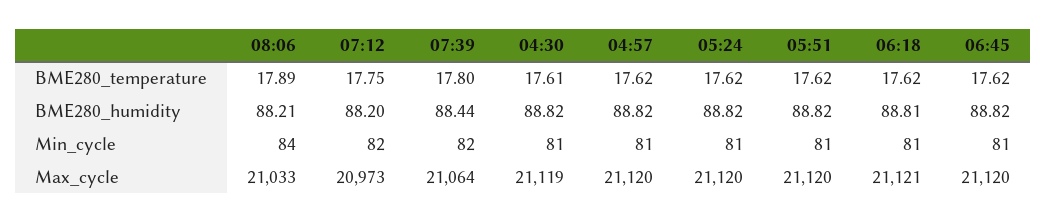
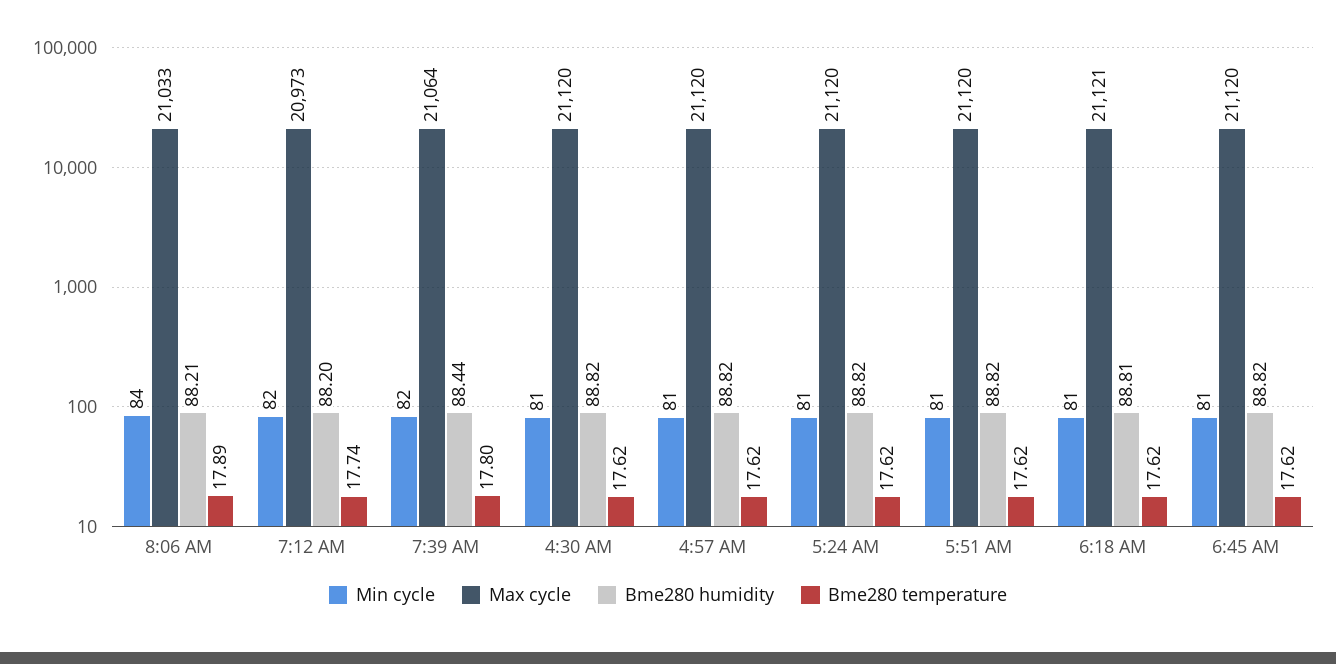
BME280_temperature, 07:12: 17.75 -> 17.74
BME280_temperature, 04:30: 17.61 -> 17.62
Max_cycle, 04:30: 21119 -> 21120

